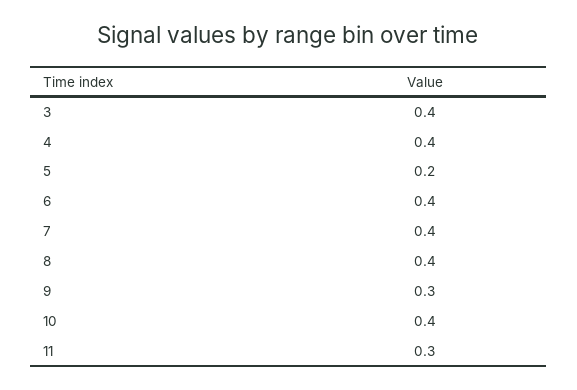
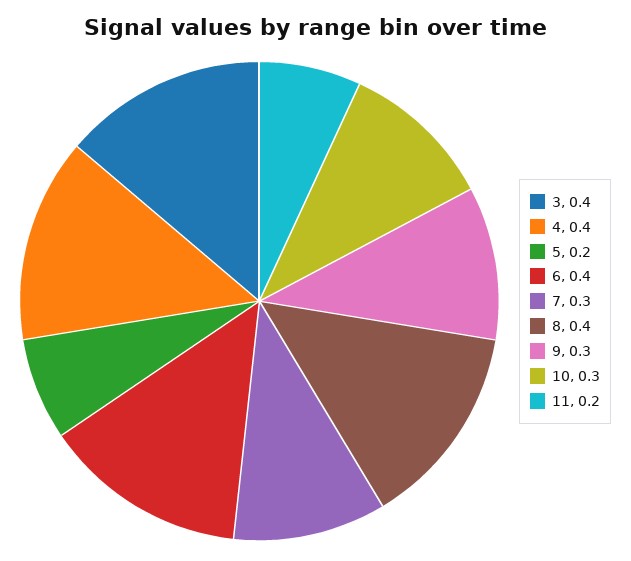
7: 0.4 -> 0.3
10: 0.4 -> 0.3
11: 0.3 -> 0.2

